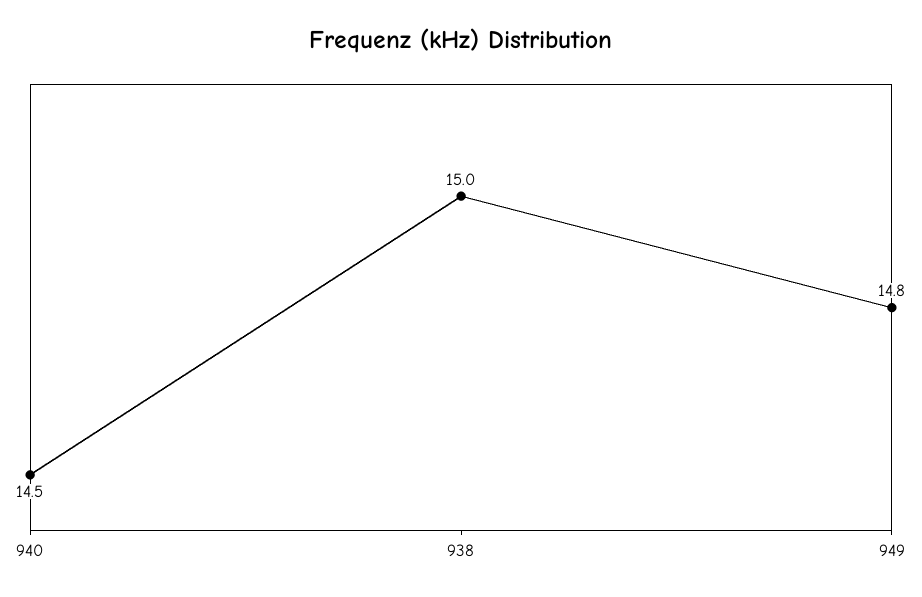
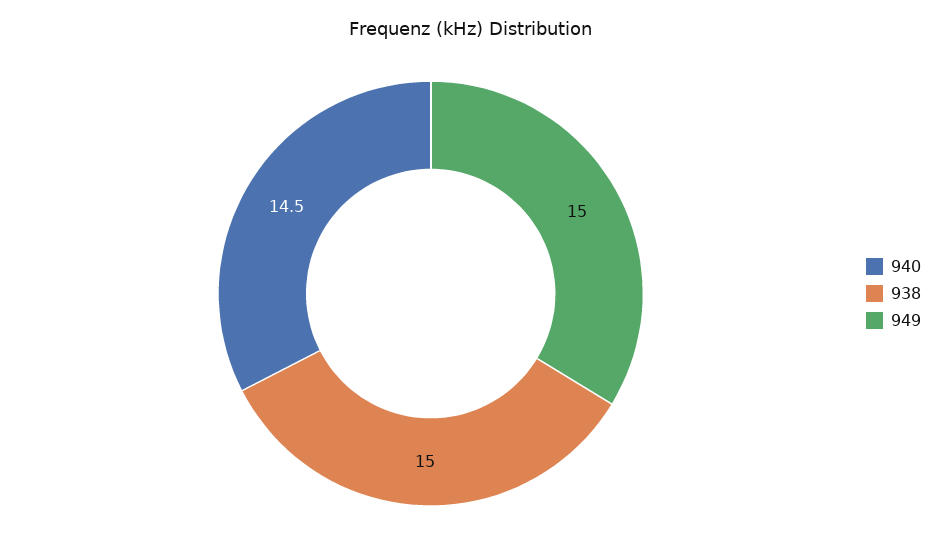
949: 14.8 -> 15

